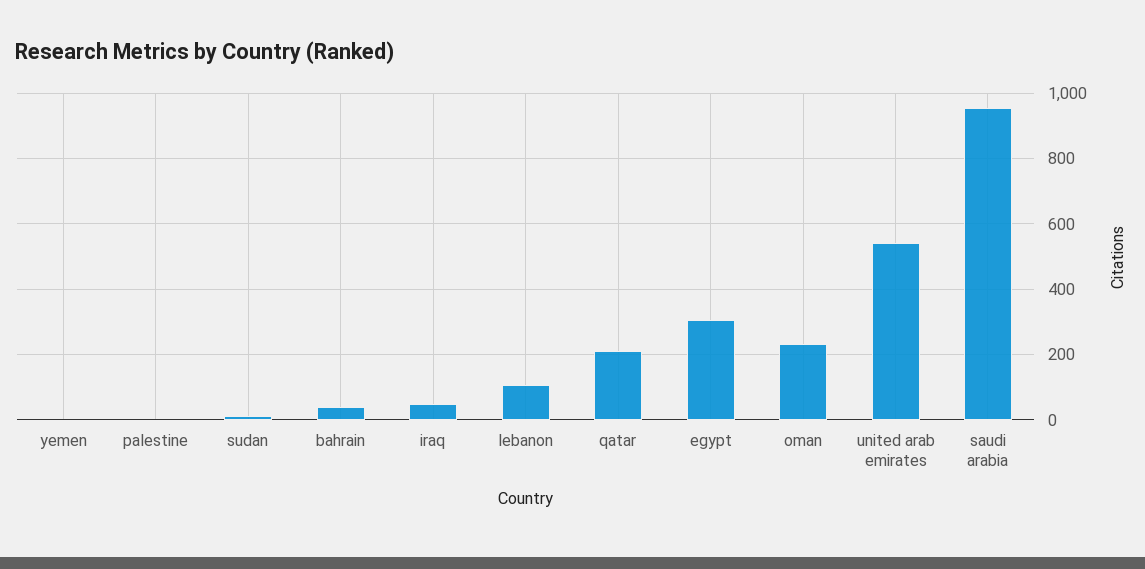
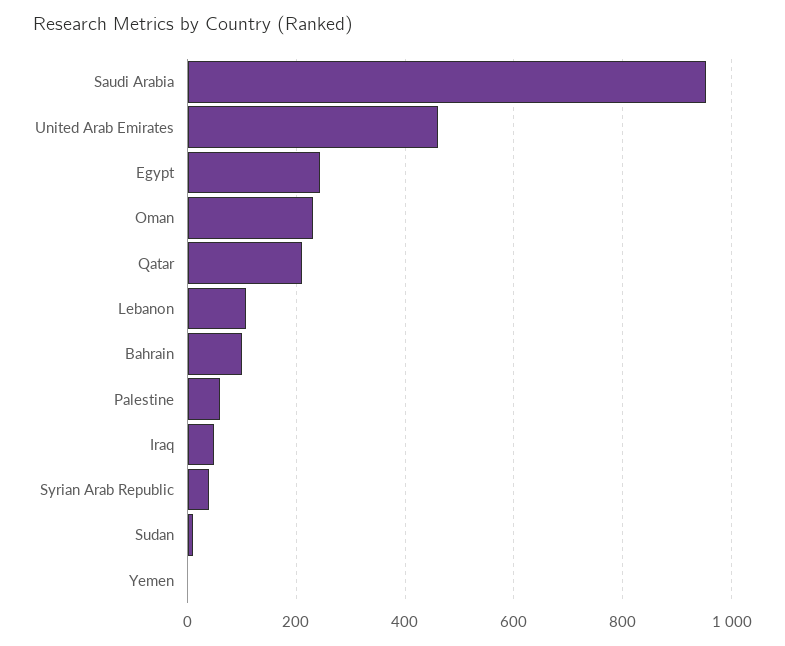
palestine: 0 -> 60
bahrain: 40 -> 100
egypt: 300 -> 240
united arab emirates: 540 -> 460
Syrian Arab Republic: none -> 40

